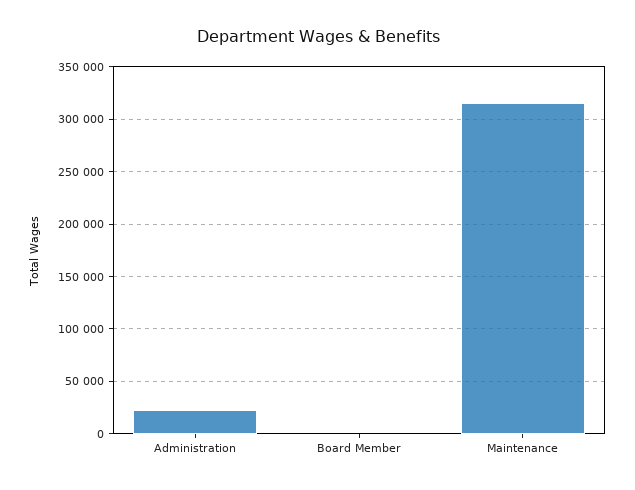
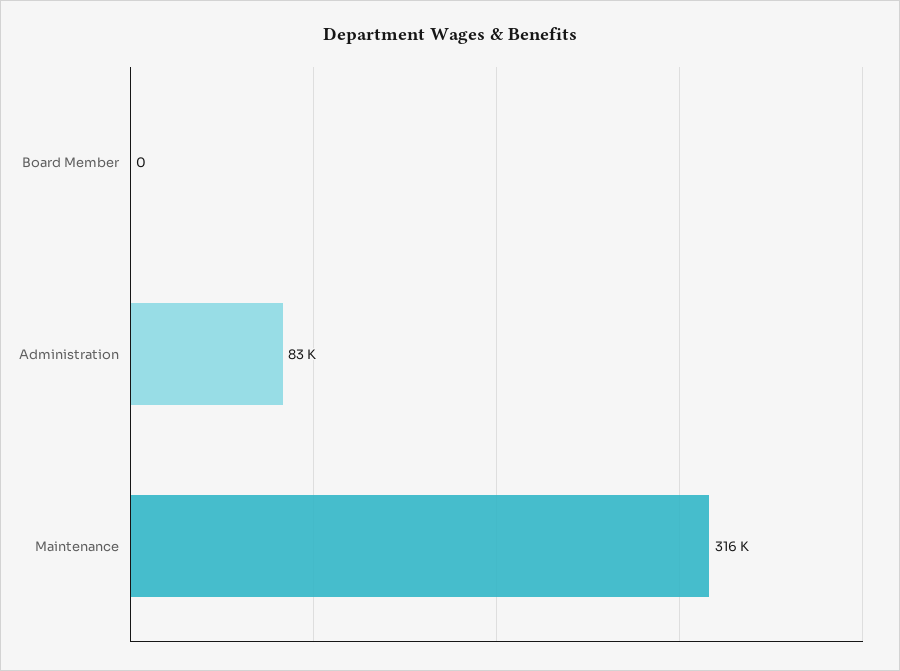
Administration: 20000 -> 83000

